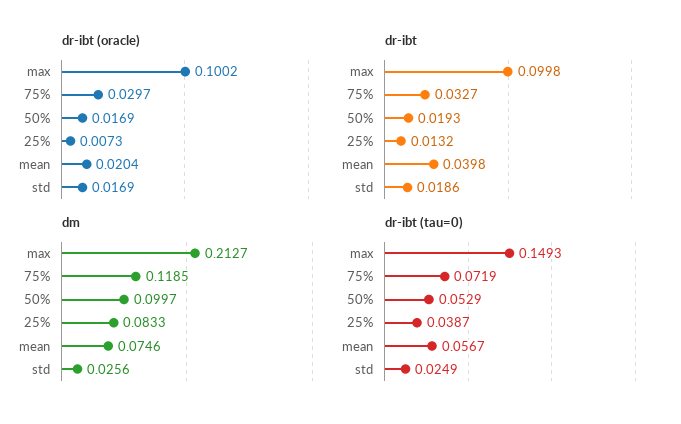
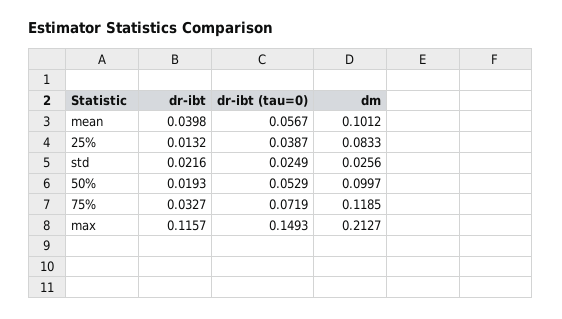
dr-ibt (oracle), max: 0.1002 -> none
dr-ibt (oracle), 75%: 0.0297 -> none
dr-ibt (oracle), 50%: 0.0169 -> none
dr-ibt (oracle), 25%: 0.0073 -> none
dr-ibt (oracle), mean: 0.0204 -> none
dr-ibt (oracle), std: 0.0169 -> none
dr-ibt, max: 0.0998 -> 0.1157
dr-ibt, std: 0.0186 -> 0.0216
dm, mean: 0.0746 -> 0.1012

